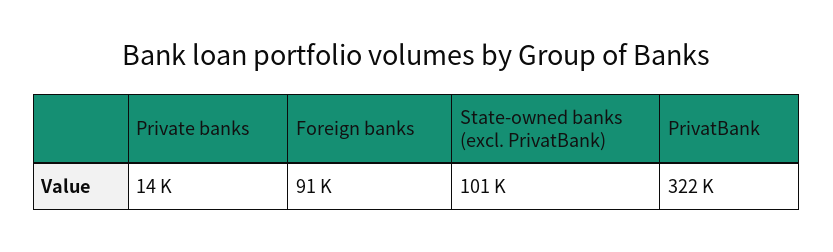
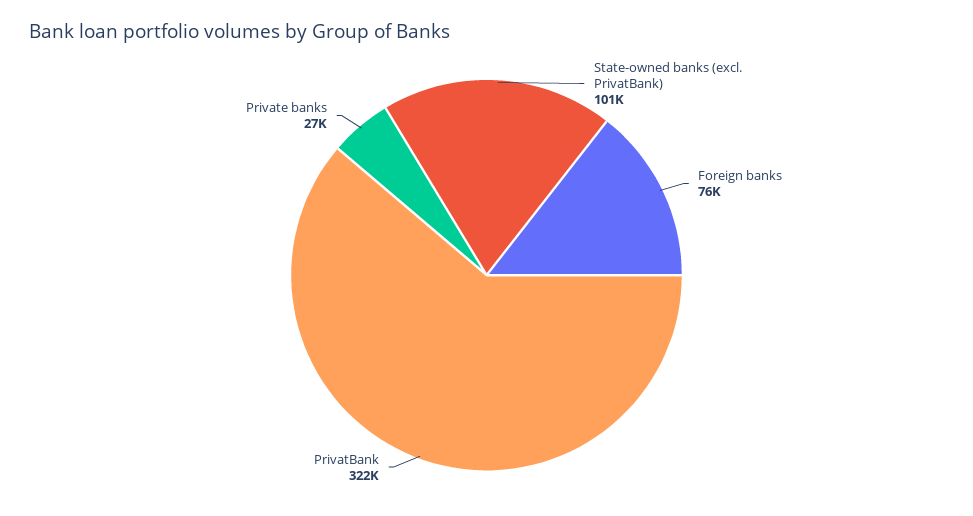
Private banks: 14000 -> 27000
Foreign banks: 91000 -> 76000

